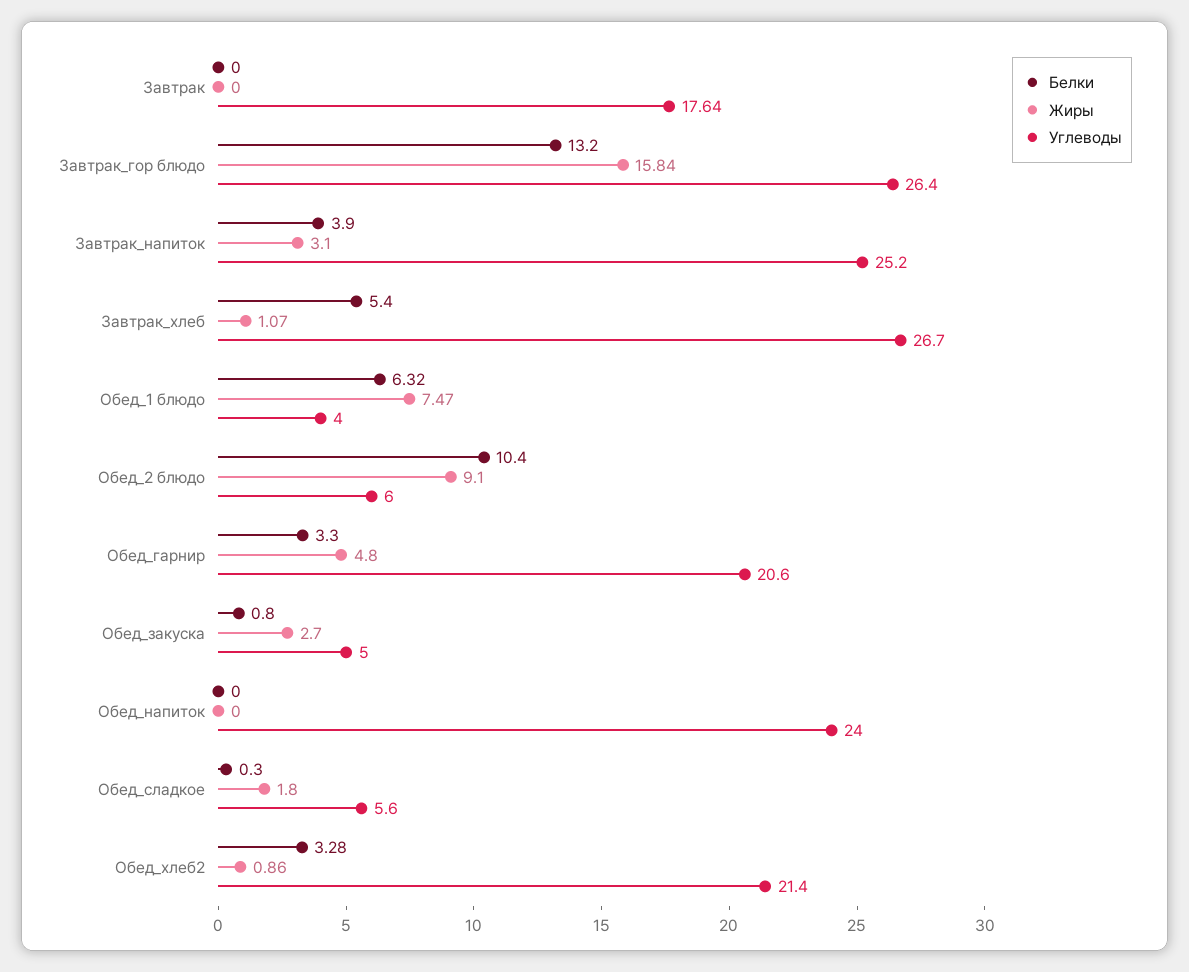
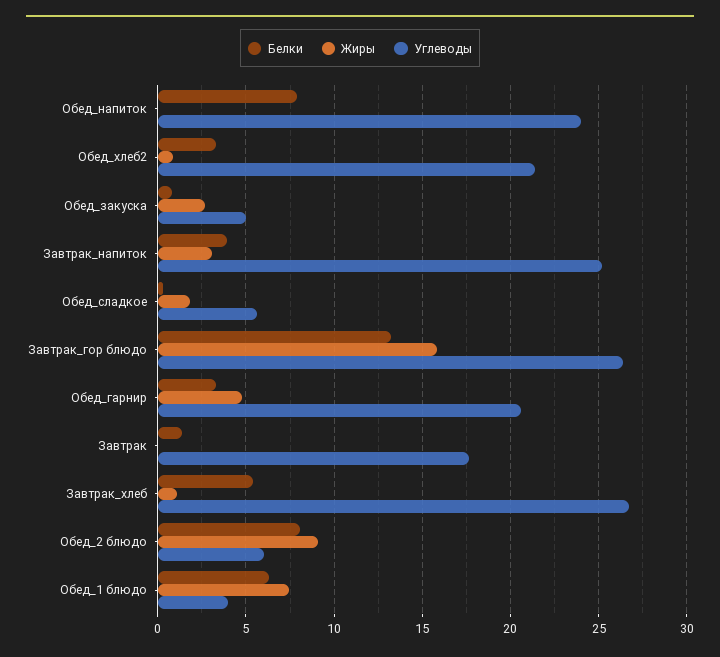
Белки, Завтрак: 0 -> 1.5
Белки, Обед_2 блюдо: 10.4 -> 8
Белки, Обед_напиток: 0 -> 8

